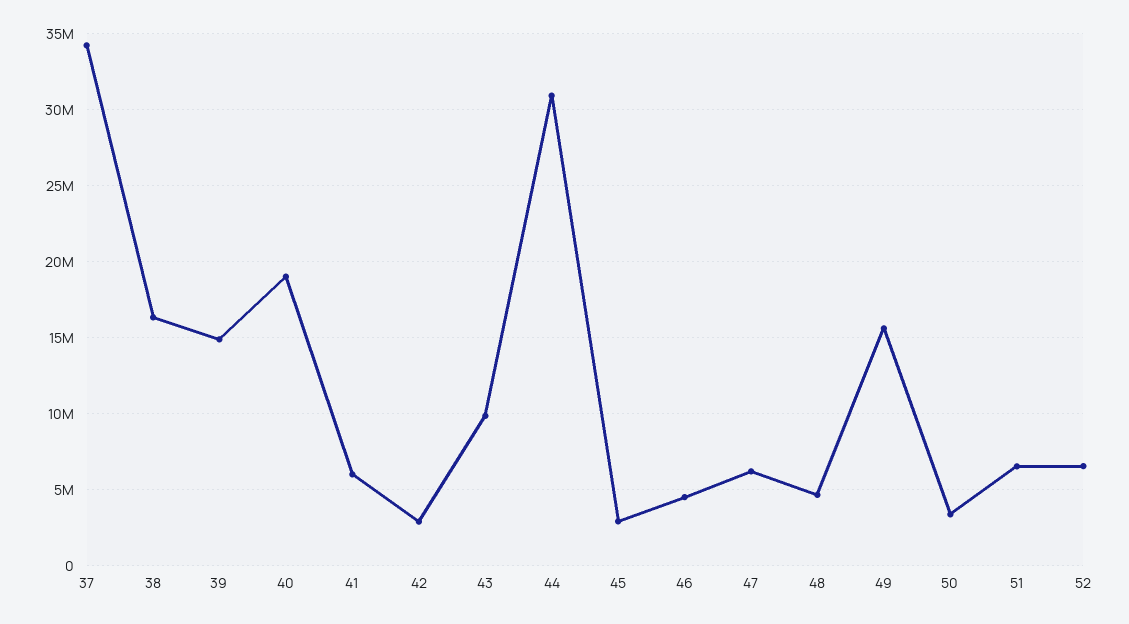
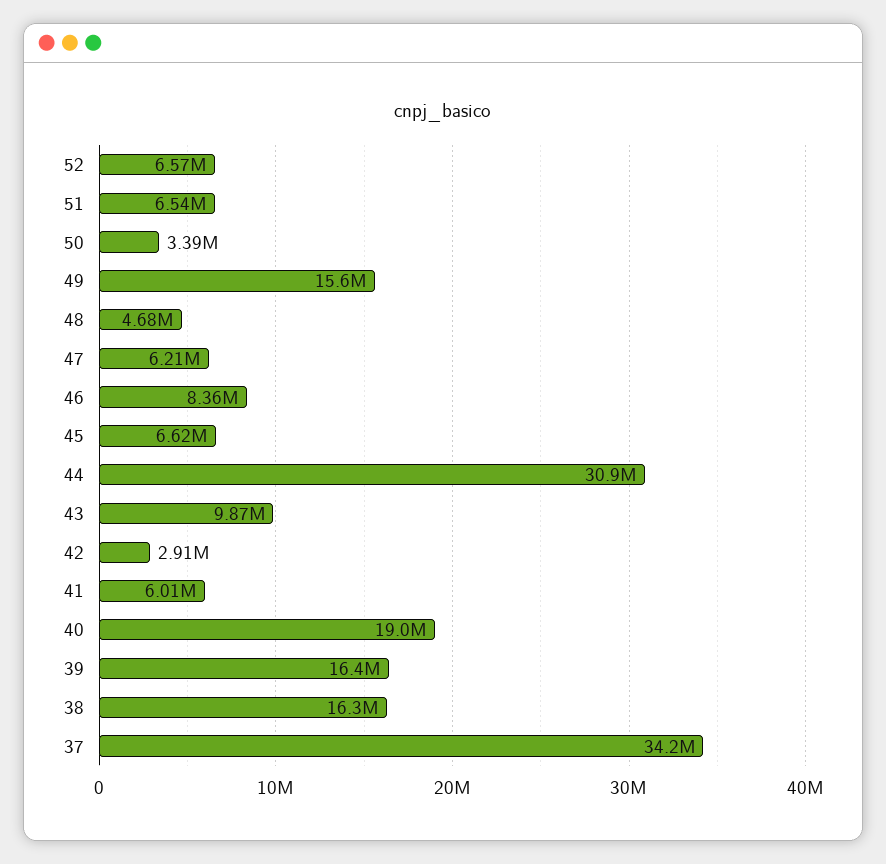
39: 15000000 -> 16400000
45: 3000000 -> 6620000
46: 4500000 -> 8360000

